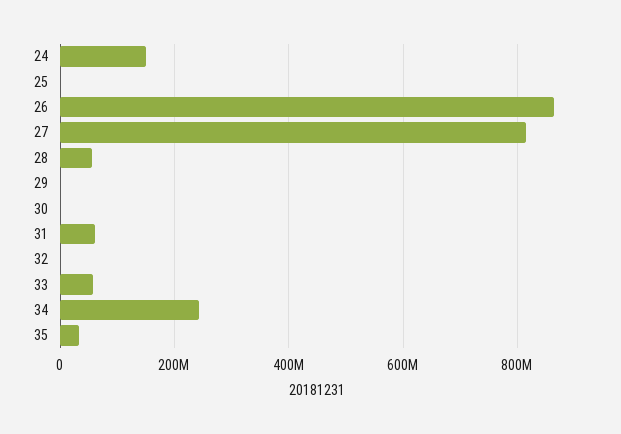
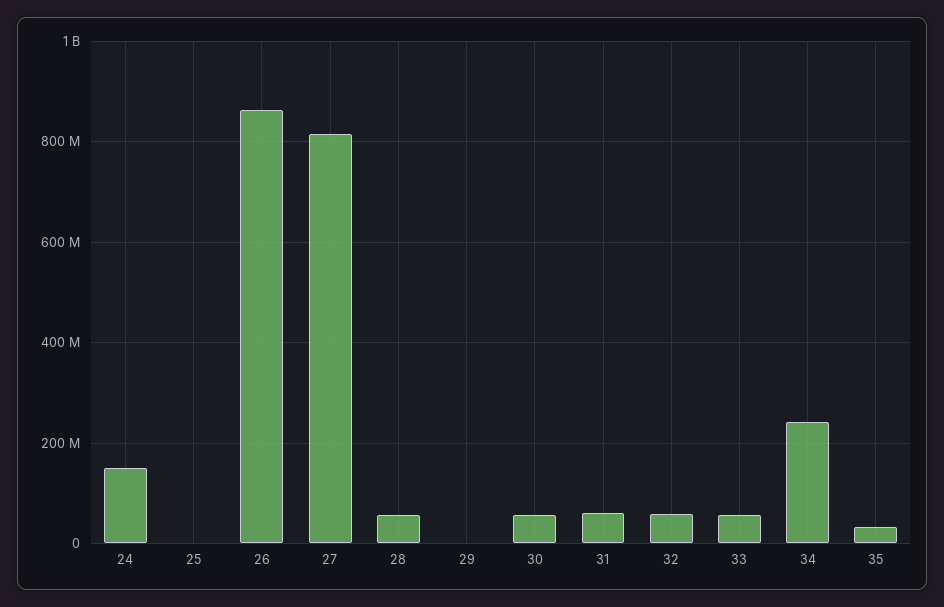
30: 0 -> 60000000
32: 0 -> 60000000

